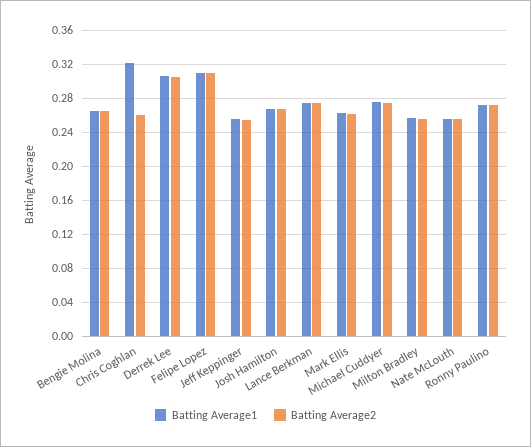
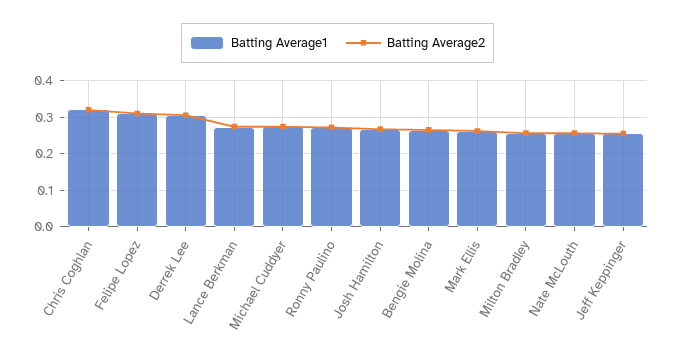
Batting Average2, Chris Coghlan: 0.26 -> 0.32

